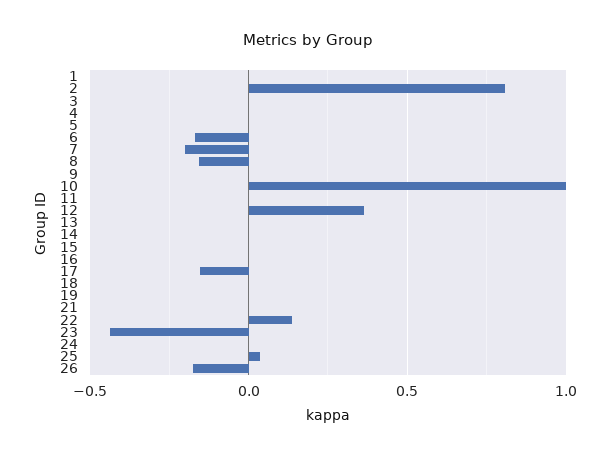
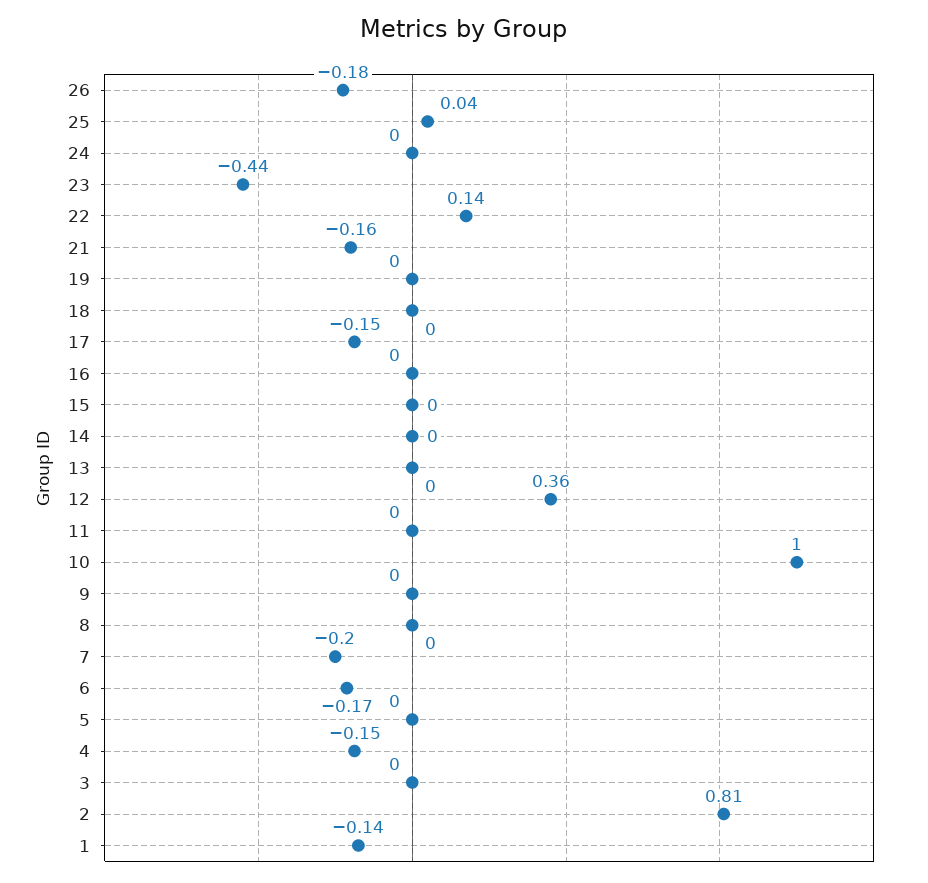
1: 0 -> -0.14
4: 0 -> -0.15
8: -0.15 -> 0
21: 0 -> -0.16

